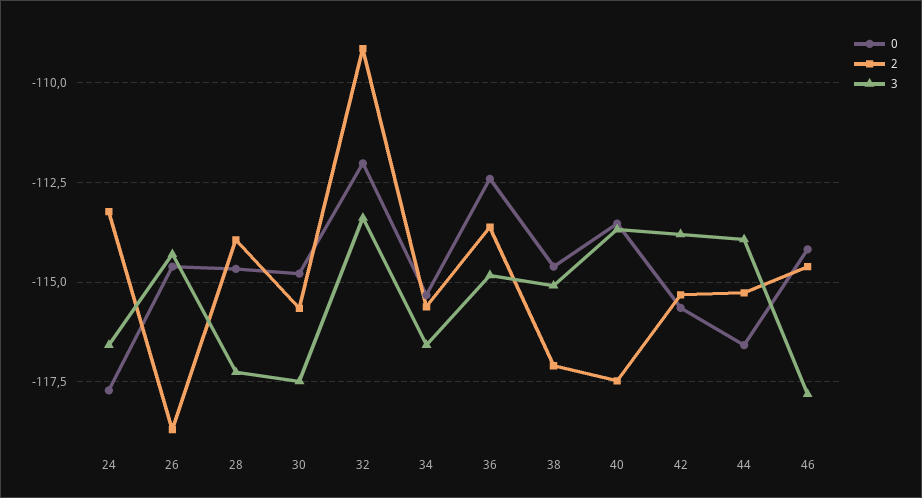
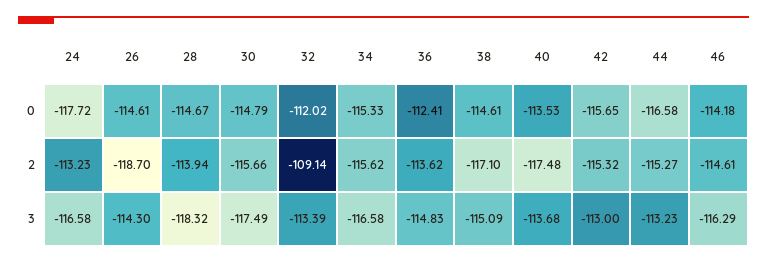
3, 28: -117.25 -> -118.32
3, 42: -113.75 -> -113
3, 44: -114 -> -113.23
3, 46: -117.75 -> -116.29

